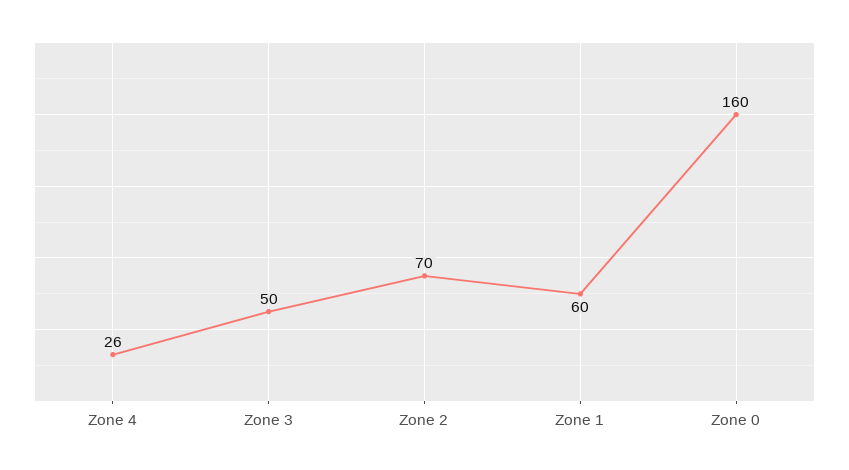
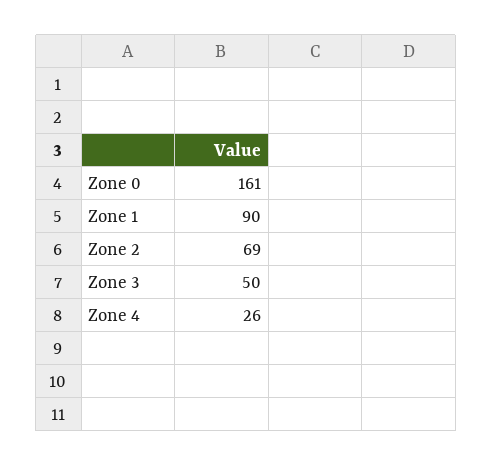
Zone 2: 70 -> 69
Zone 1: 60 -> 90
Zone 0: 160 -> 161

